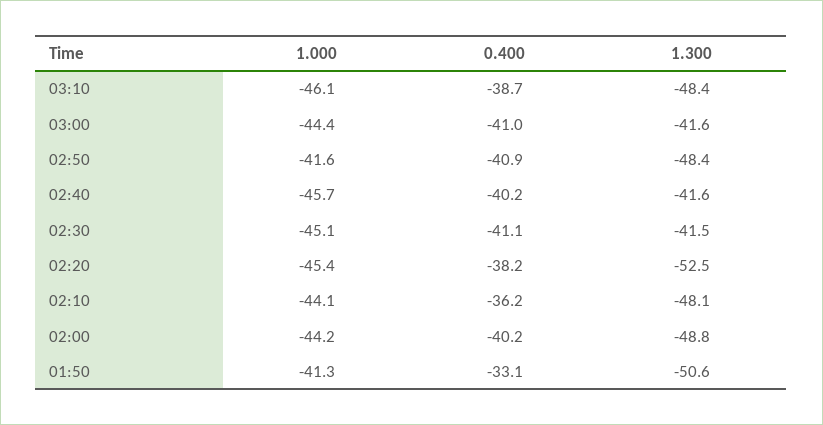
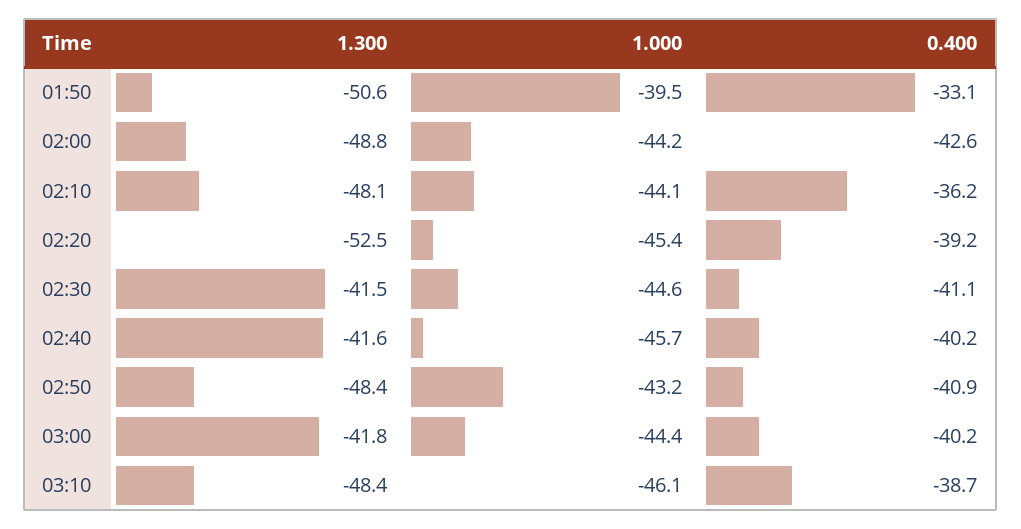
0.400, 03:00: -41 -> -40.2
1.300, 03:00: -41.6 -> -41.8
1.000, 02:50: -41.6 -> -43.2
1.000, 02:30: -45.1 -> -44.6
0.400, 02:20: -38.2 -> -39.2
0.400, 02:00: -40.2 -> -42.6
1.000, 01:50: -41.3 -> -39.5

